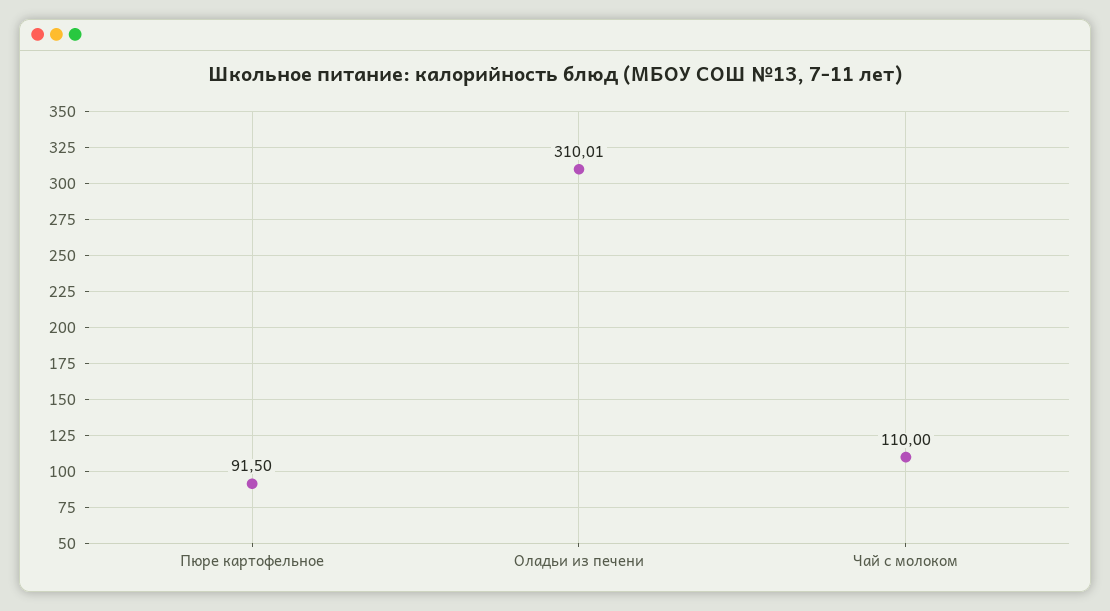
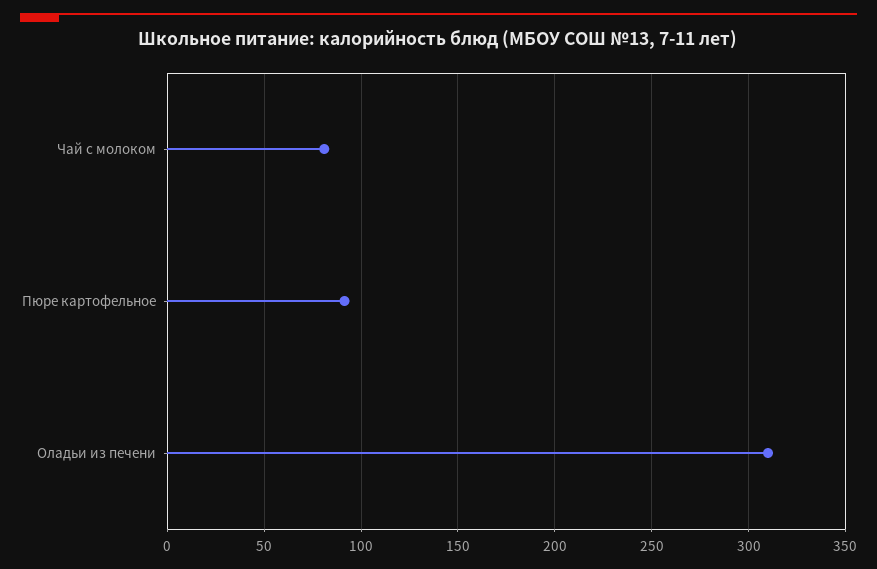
Чай с молоком: 110 -> 80

